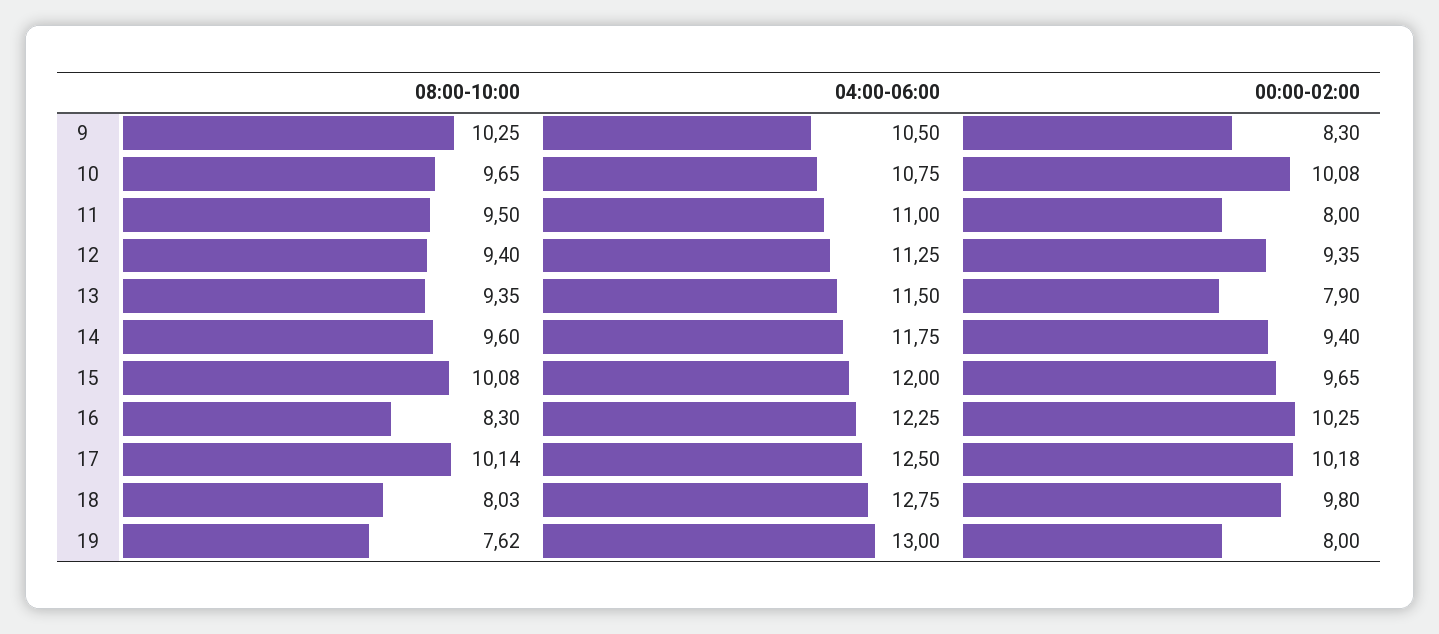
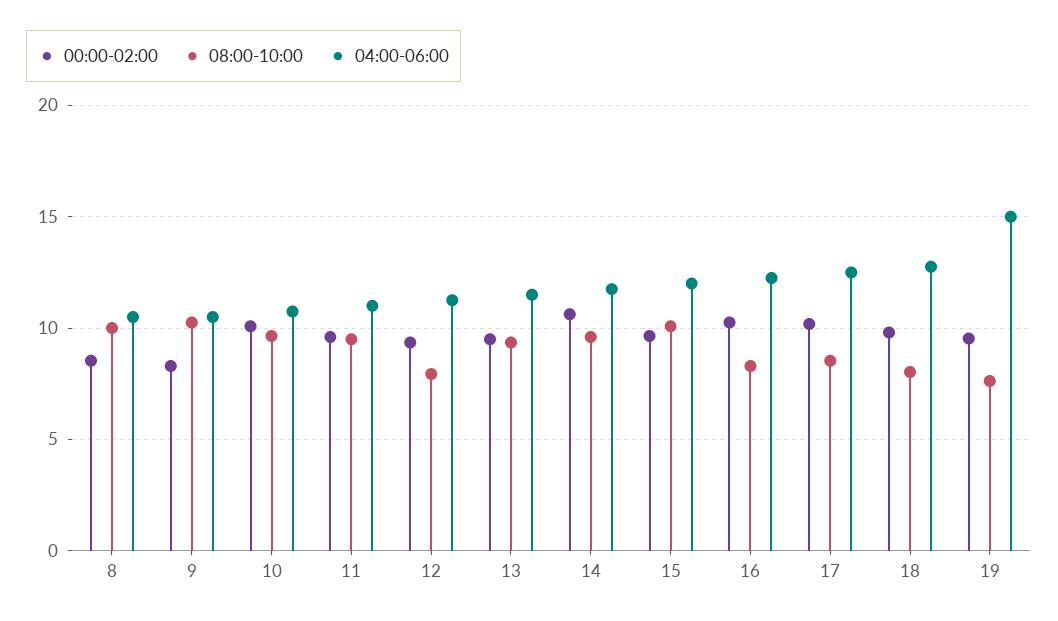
00:00-02:00, 11: 8 -> 9.5
08:00-10:00, 12: 9.4 -> 8
00:00-02:00, 13: 7.9 -> 9.5
00:00-02:00, 14: 9.4 -> 10.5
08:00-10:00, 17: 10.14 -> 8.5
04:00-06:00, 19: 13 -> 15
00:00-02:00, 19: 8 -> 9.5
00:00-02:00, 8: none -> 8.5
08:00-10:00, 8: none -> 10
04:00-06:00, 8: none -> 10.5

